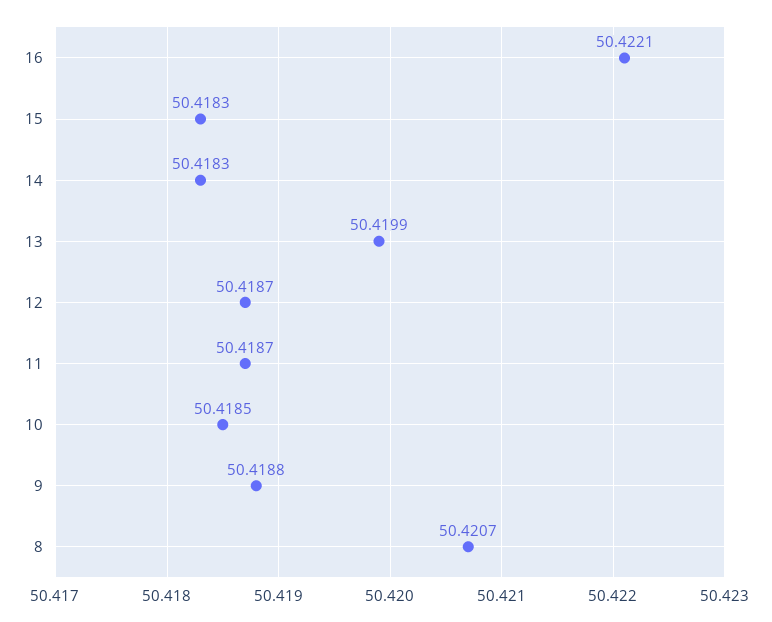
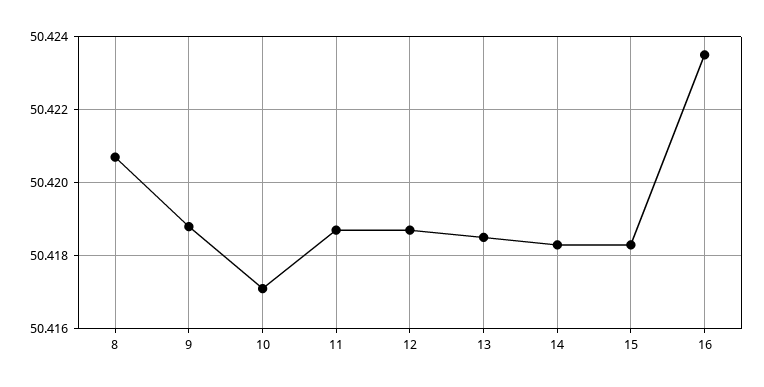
16: 50.4221 -> 50.4235
13: 50.4199 -> 50.4185
10: 50.4185 -> 50.417

